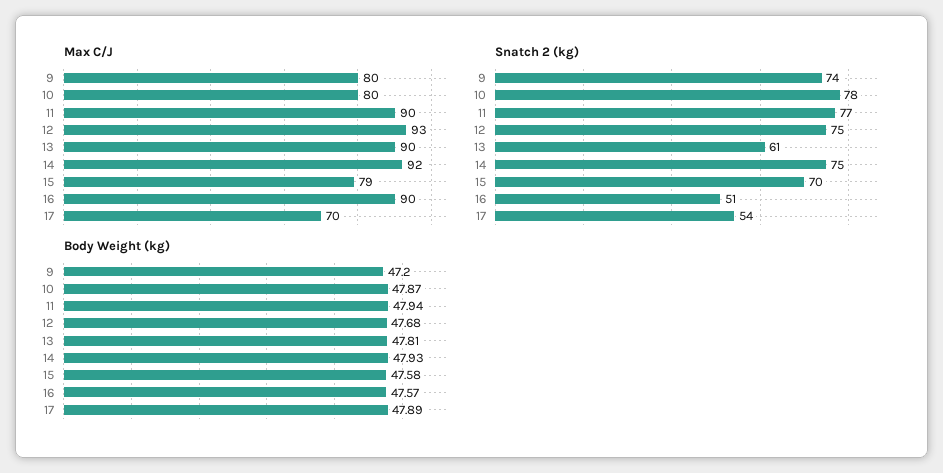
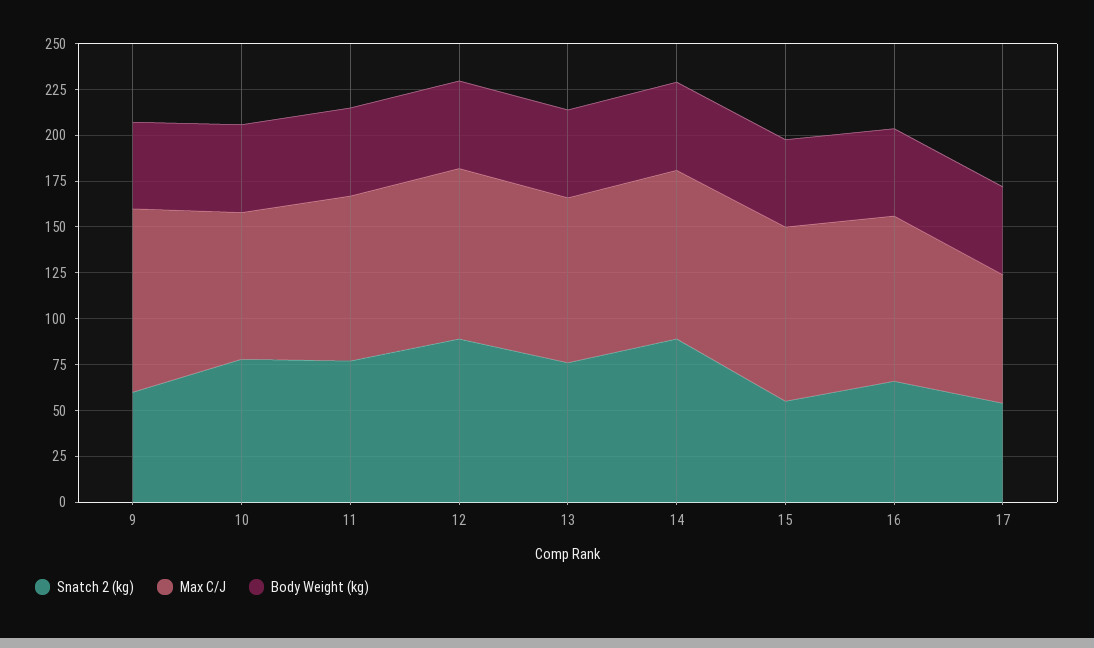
Max C/J, 9: 80 -> 100
Max C/J, 15: 79 -> 95
Snatch 2 (kg), 9: 74 -> 60
Snatch 2 (kg), 12: 75 -> 90
Snatch 2 (kg), 13: 61 -> 75
Snatch 2 (kg), 14: 75 -> 90
Snatch 2 (kg), 15: 70 -> 55
Snatch 2 (kg), 16: 51 -> 65

